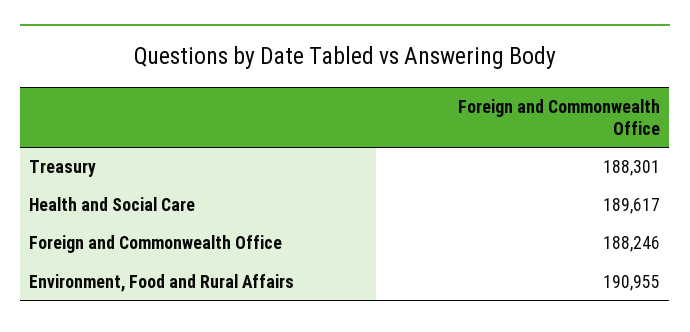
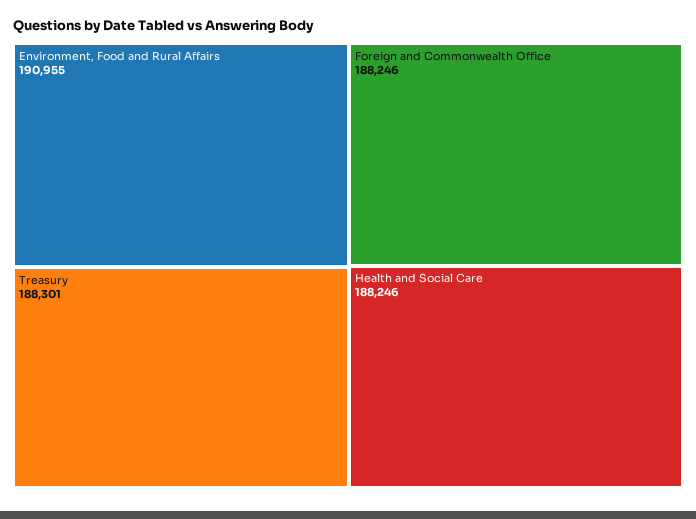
Health and Social Care: 189617 -> 188246

